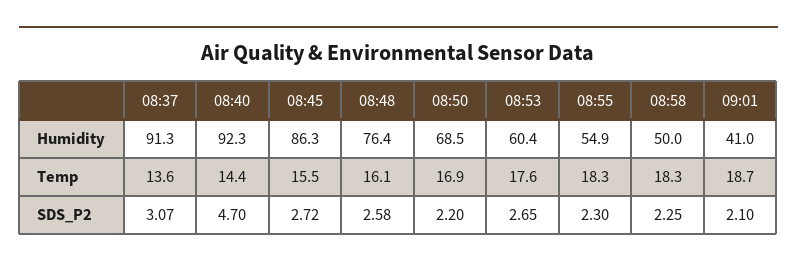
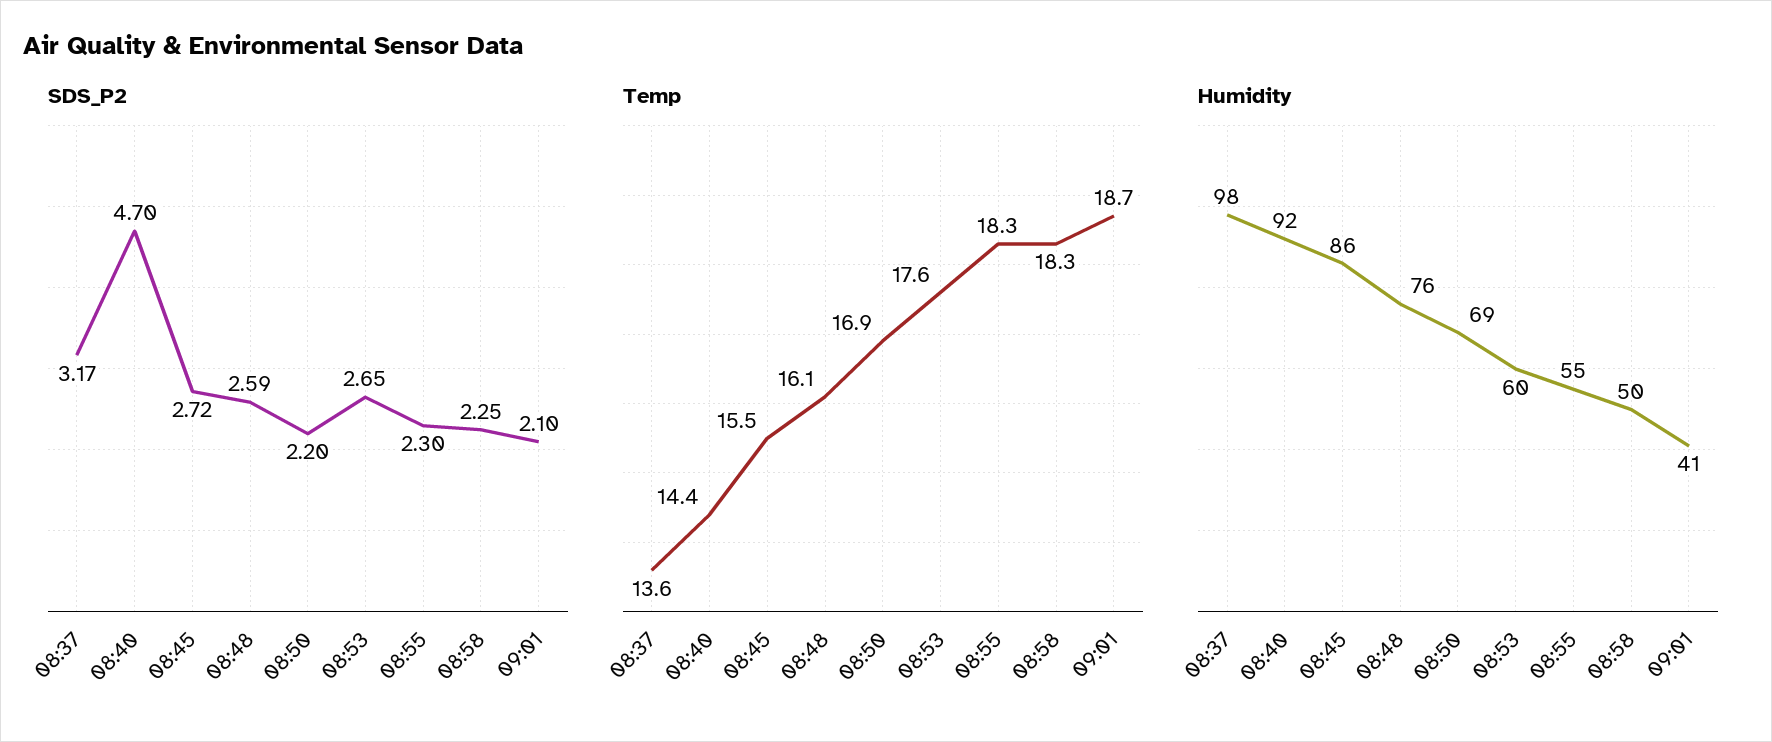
Humidity, 08:37: 91.3 -> 98
SDS_P2, 08:37: 3.07 -> 3.17
SDS_P2, 08:48: 2.58 -> 2.59

